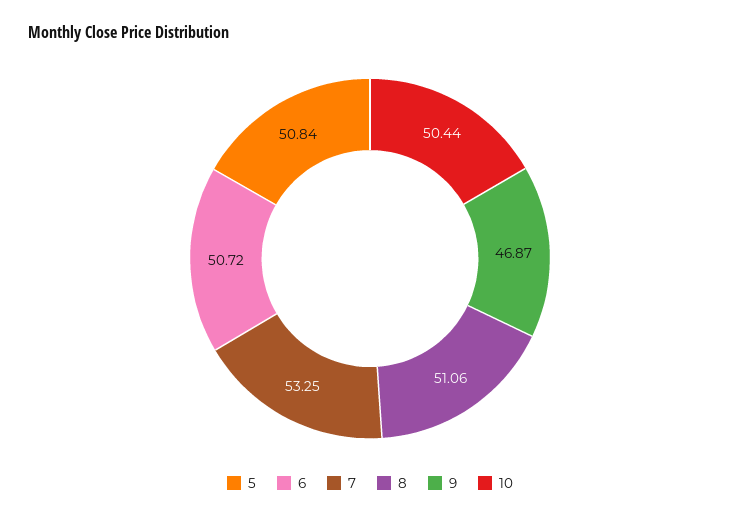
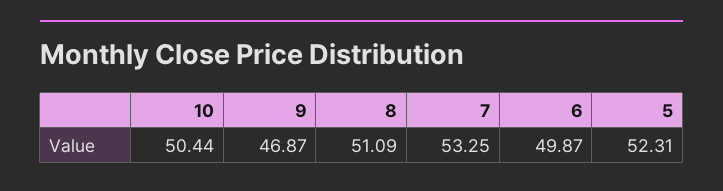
5: 50.84 -> 52.31
6: 50.72 -> 49.87
8: 51.06 -> 51.09

